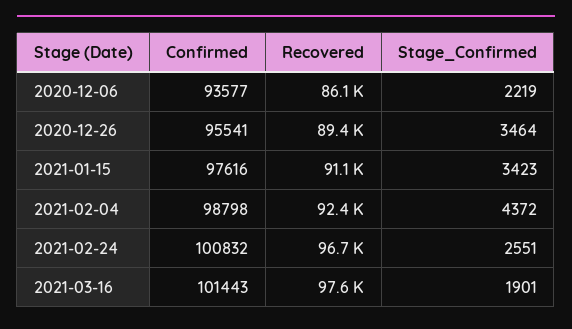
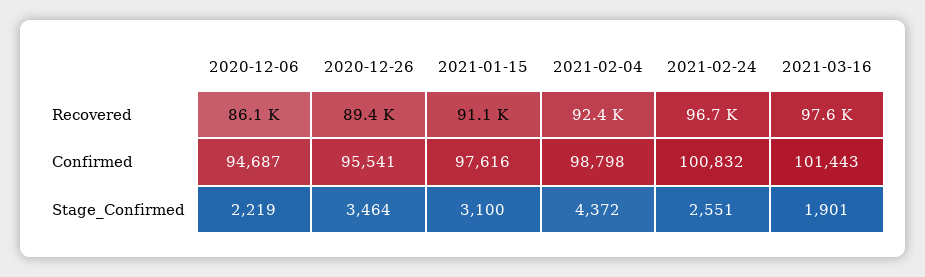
Confirmed, 2020-12-06: 93577 -> 94687
Stage_Confirmed, 2021-01-15: 3423 -> 3100

